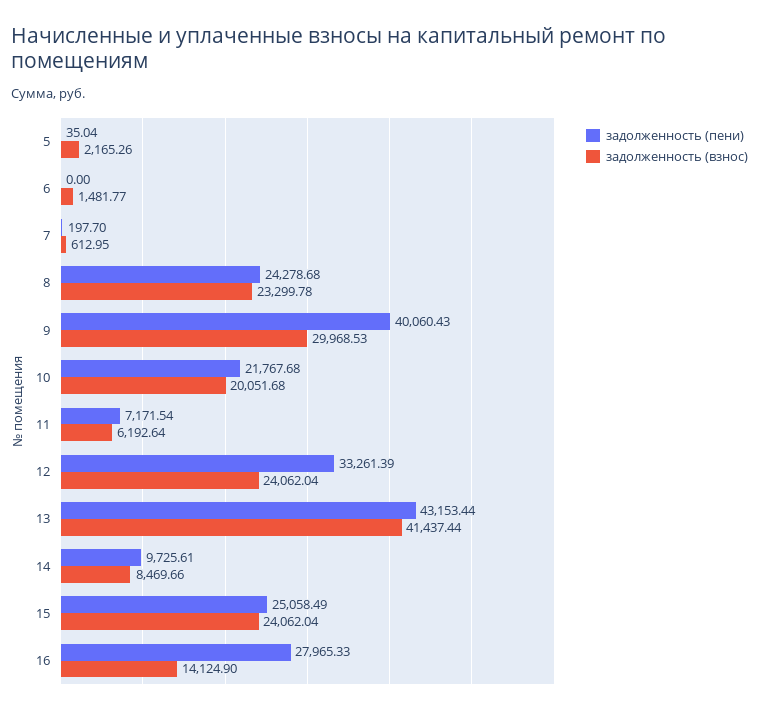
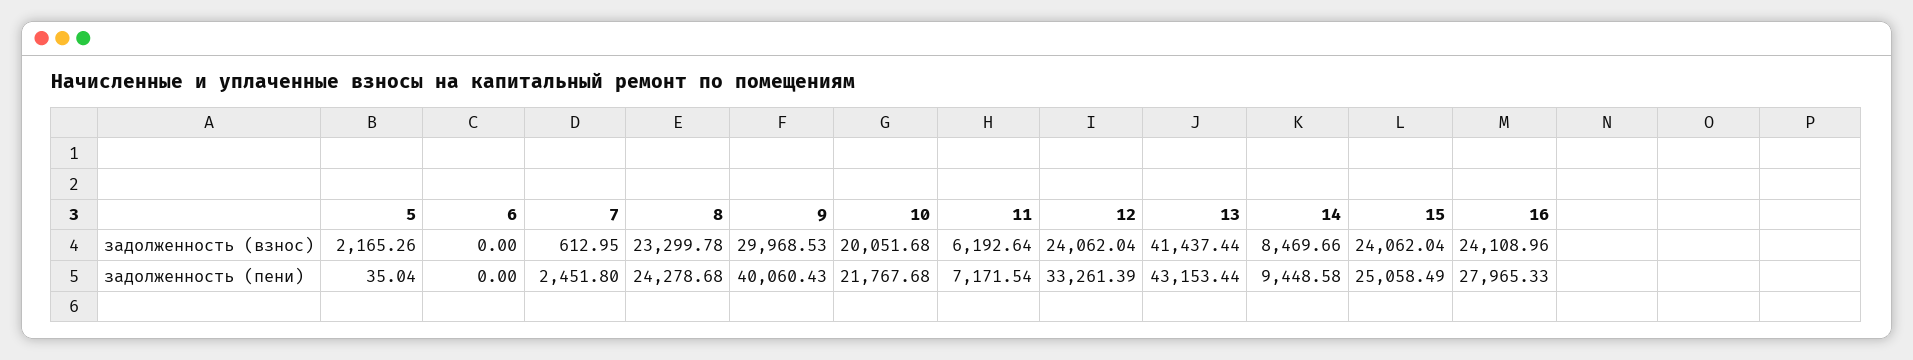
задолженность (взнос), 6: 1481.77 -> 0
задолженность (пени), 7: 197.7 -> 2451.8
задолженность (пени), 14: 9725.61 -> 9448.58
задолженность (взнос), 16: 14124.9 -> 24108.96

